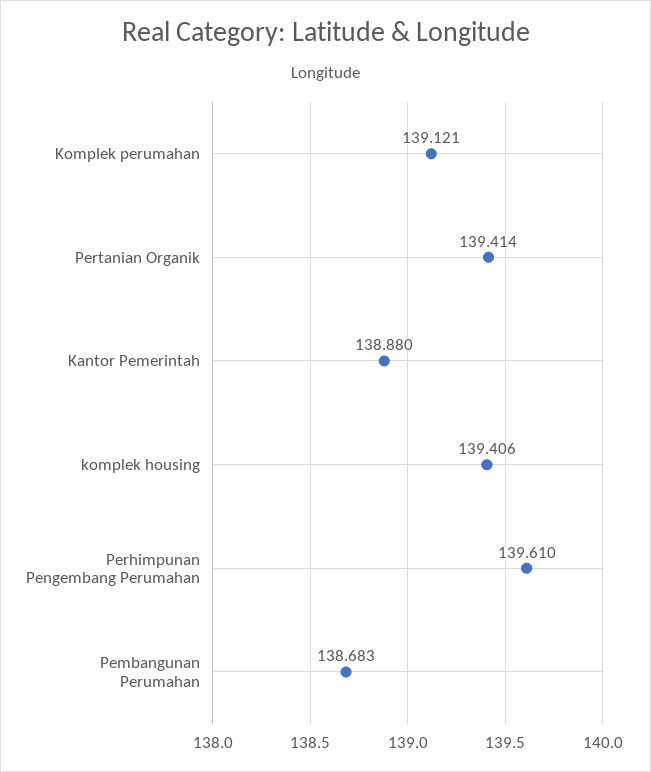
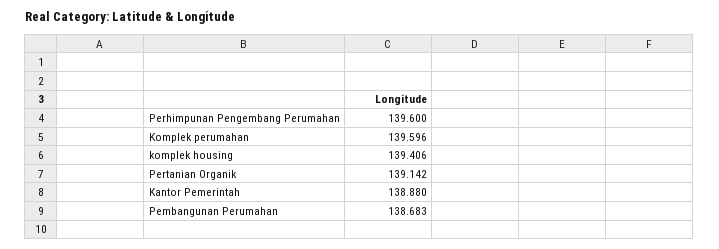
Komplek perumahan: 139.121 -> 139.596
Pertanian Organik: 139.414 -> 139.142
Perhimpunan Pengembang Perumahan: 139.61 -> 139.6

